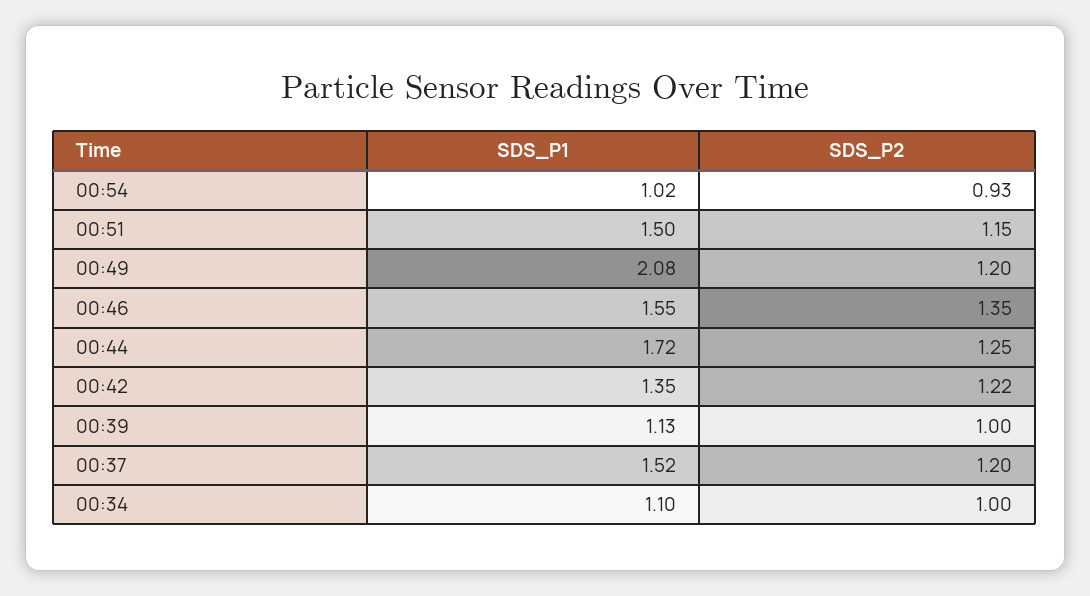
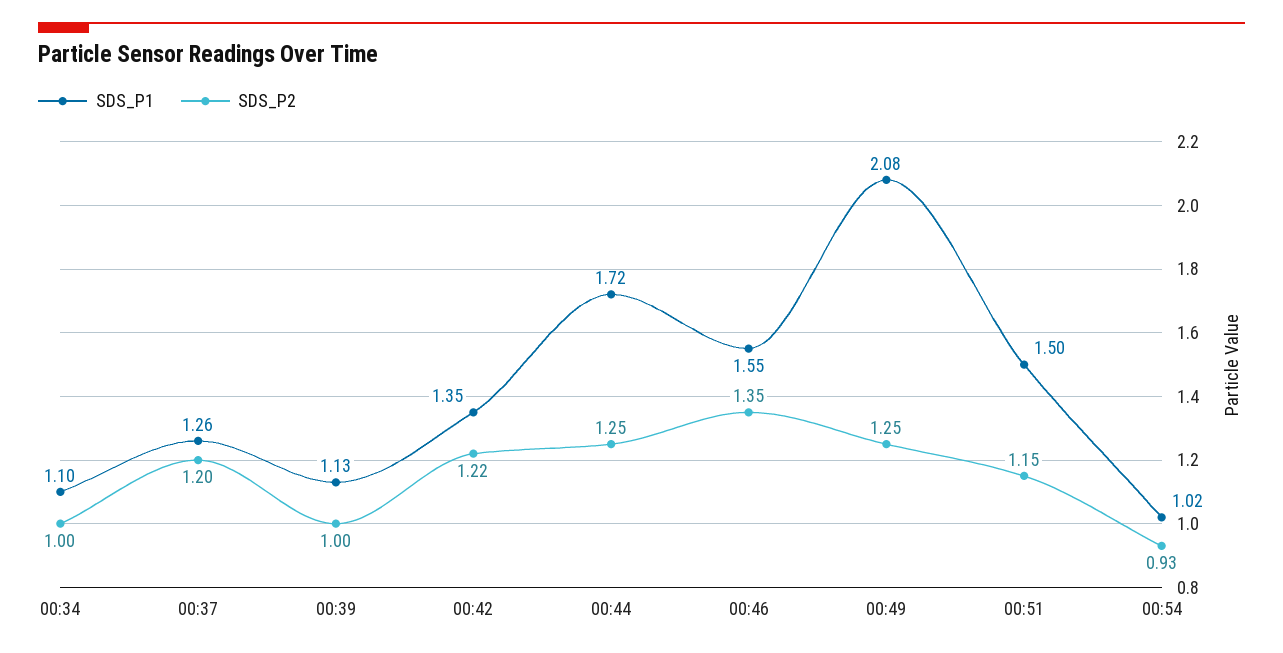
SDS_P2, 00:49: 1.2 -> 1.25
SDS_P1, 00:37: 1.52 -> 1.26

